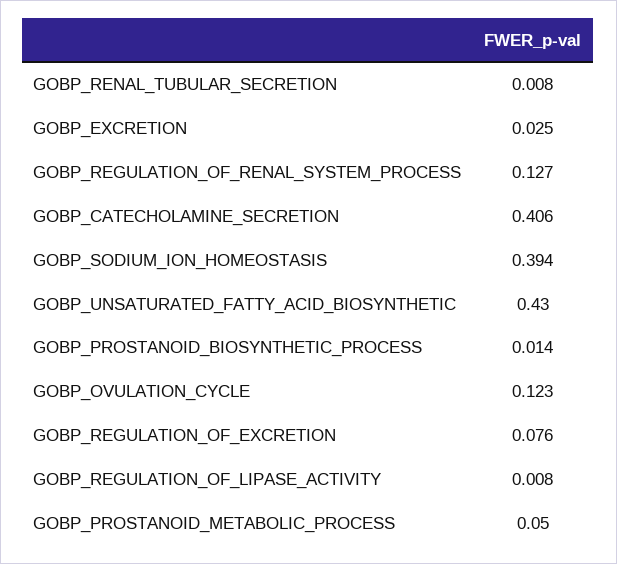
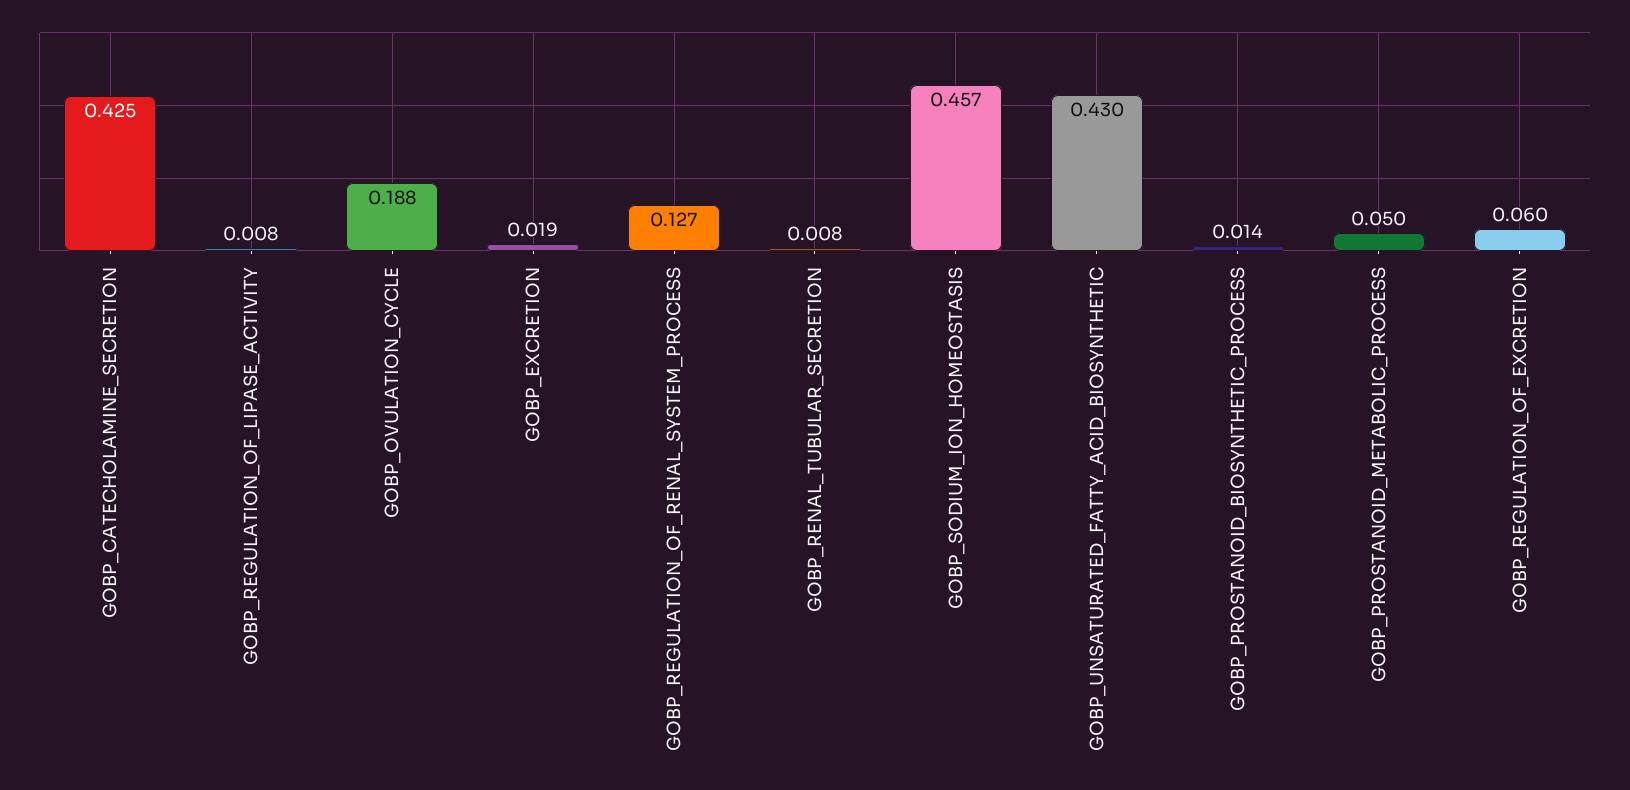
GOBP_EXCRETION: 0.025 -> 0.019
GOBP_CATECHOLAMINE_SECRETION: 0.406 -> 0.425
GOBP_SODIUM_ION_HOMEOSTASIS: 0.394 -> 0.457
GOBP_OVULATION_CYCLE: 0.123 -> 0.188
GOBP_REGULATION_OF_EXCRETION: 0.076 -> 0.06

